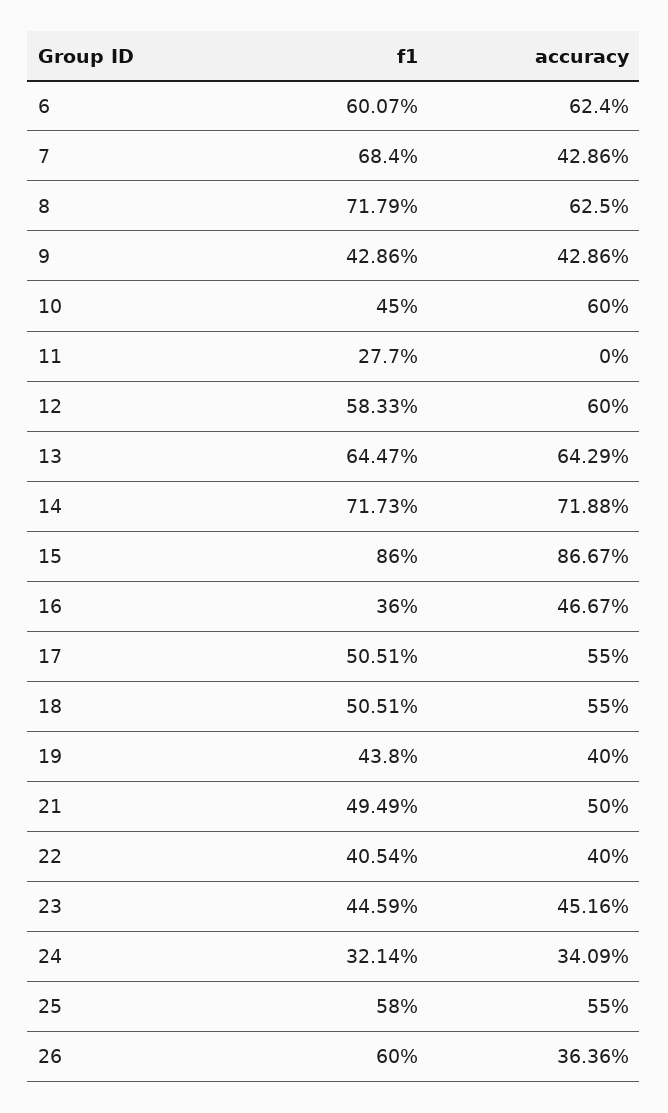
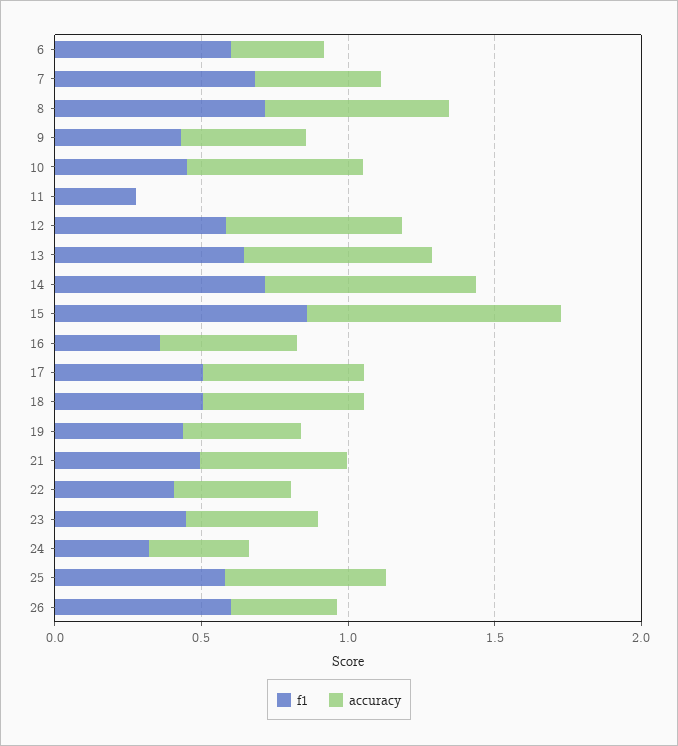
accuracy, 6: 0.624 -> 0.3

